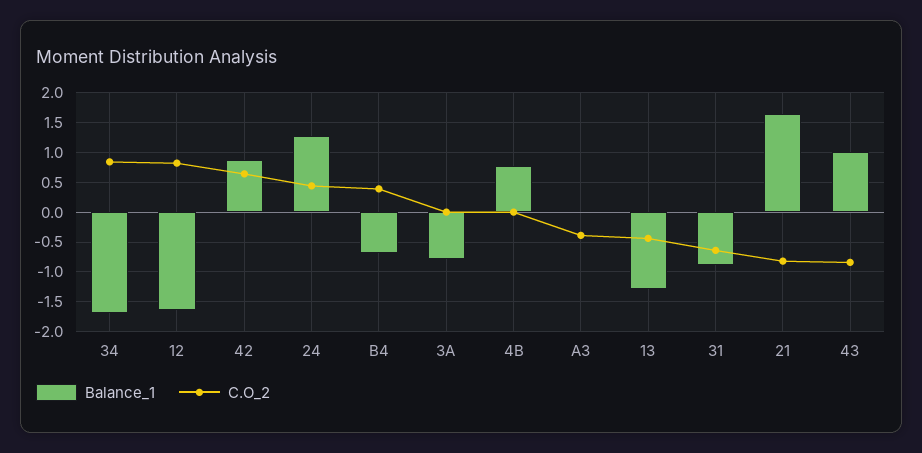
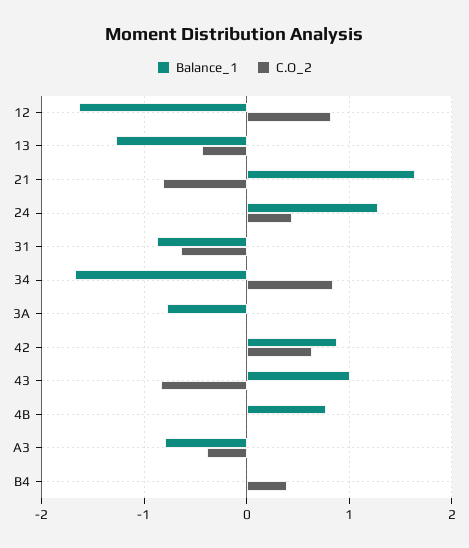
Balance_1, B4: -0.75 -> 0
Balance_1, A3: 0 -> -0.8

